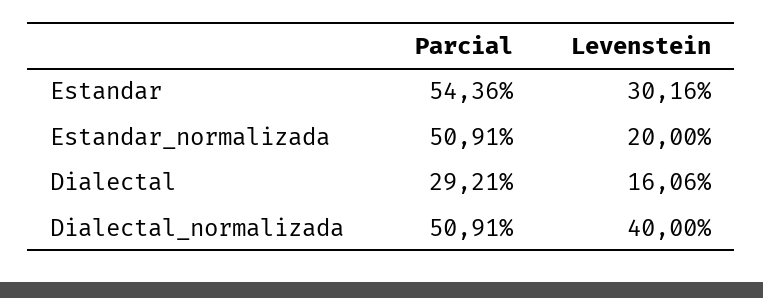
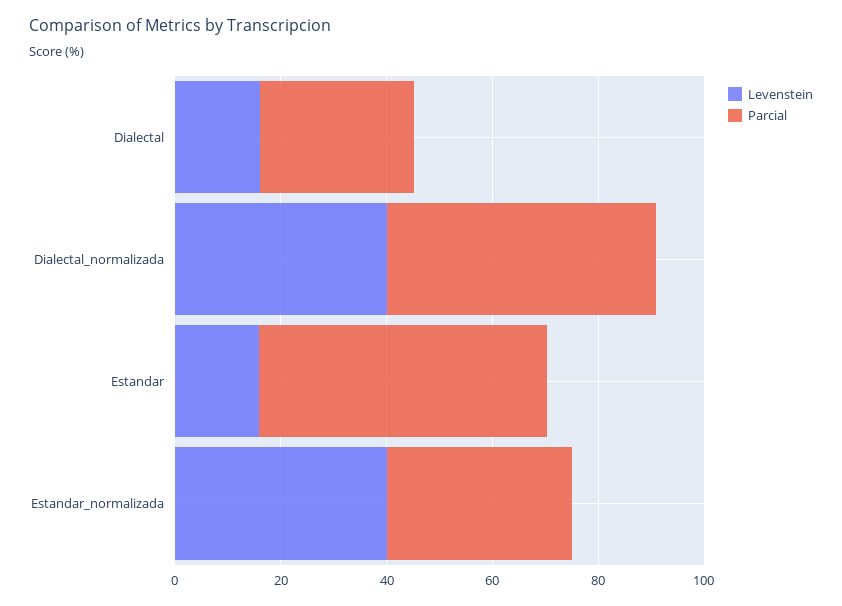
Levenstein, Estandar: 30.16 -> 15
Parcial, Estandar_normalizada: 50.91 -> 35
Levenstein, Estandar_normalizada: 20 -> 40

